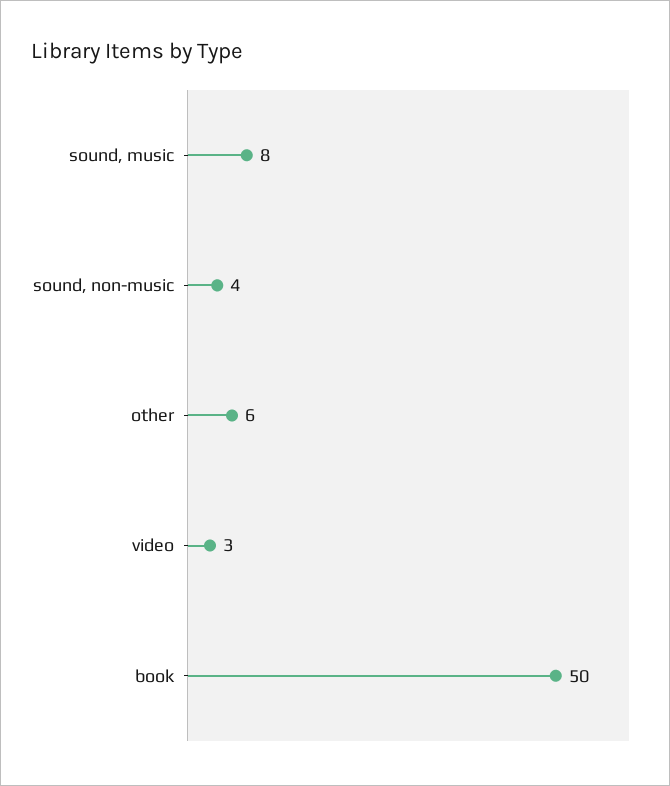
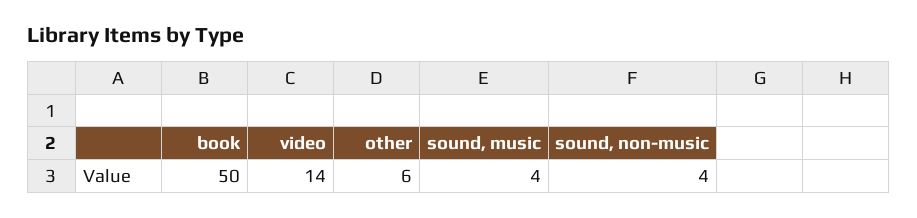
sound, music: 8 -> 4
video: 3 -> 14

